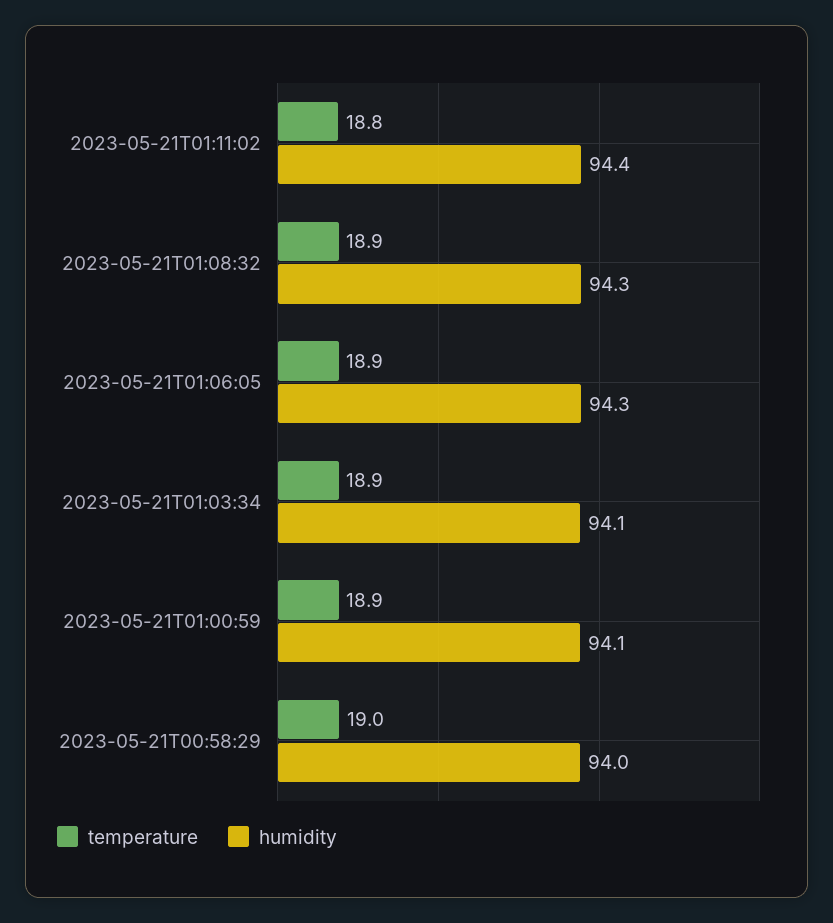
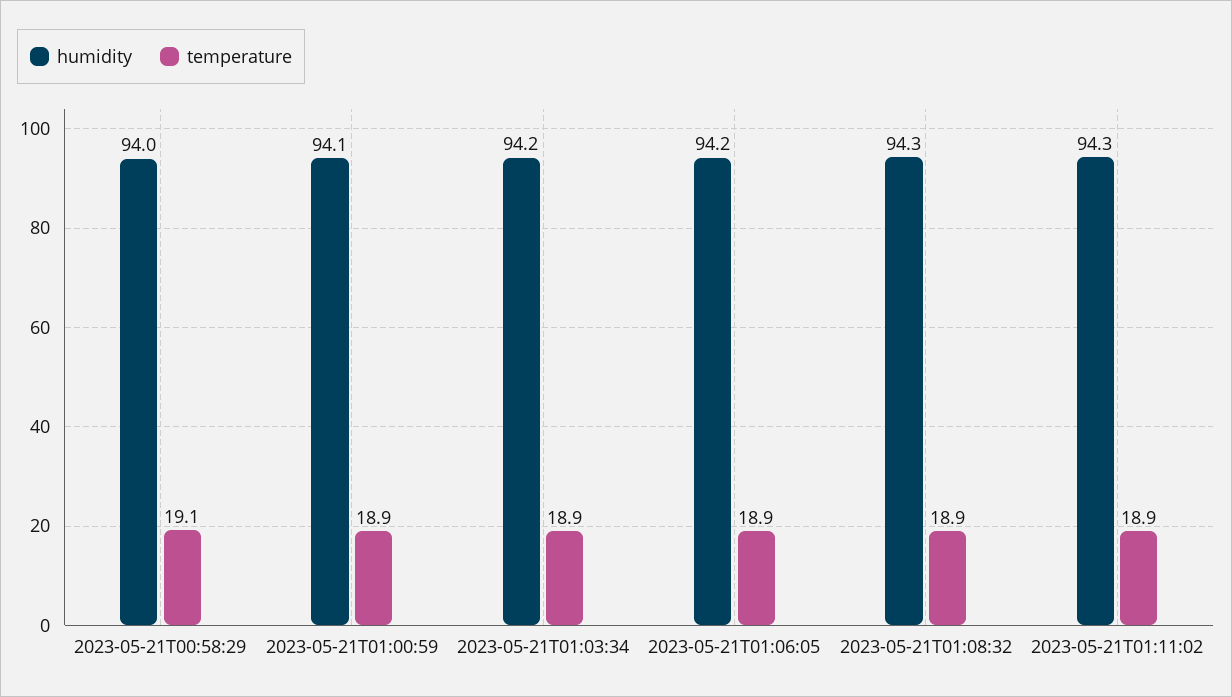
temperature, 2023-05-21T01:11:02: 18.8 -> 18.9
humidity, 2023-05-21T01:11:02: 94.4 -> 94.3
humidity, 2023-05-21T01:06:05: 94.3 -> 94.2
humidity, 2023-05-21T01:03:34: 94.1 -> 94.2
temperature, 2023-05-21T00:58:29: 19 -> 19.1

